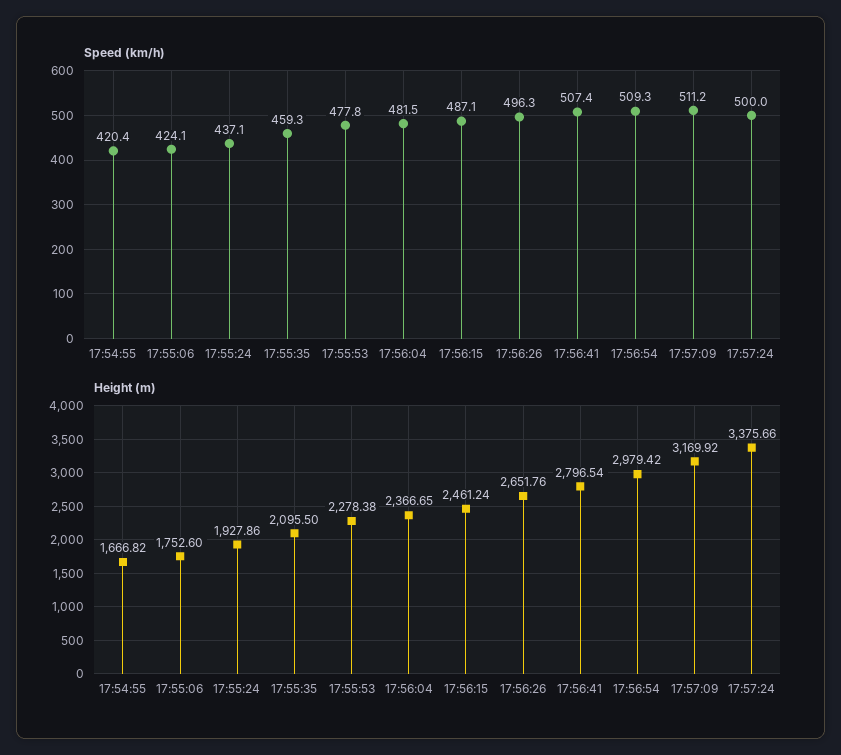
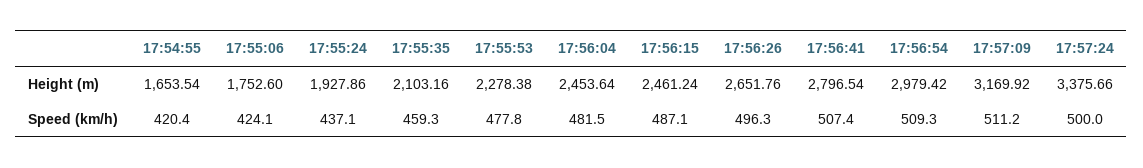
Height (m), 17:54:55: 1666.82 -> 1653.54
Height (m), 17:55:35: 2095.5 -> 2103.16
Height (m), 17:56:04: 2366.65 -> 2453.64

